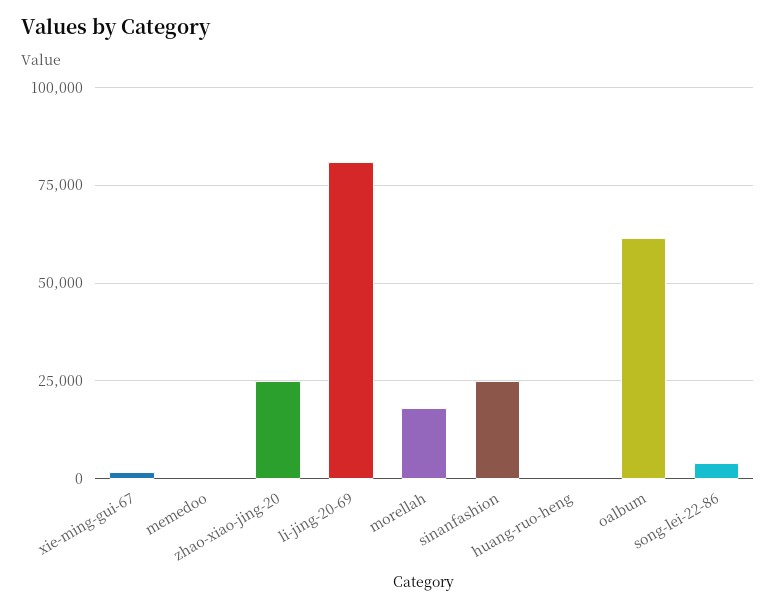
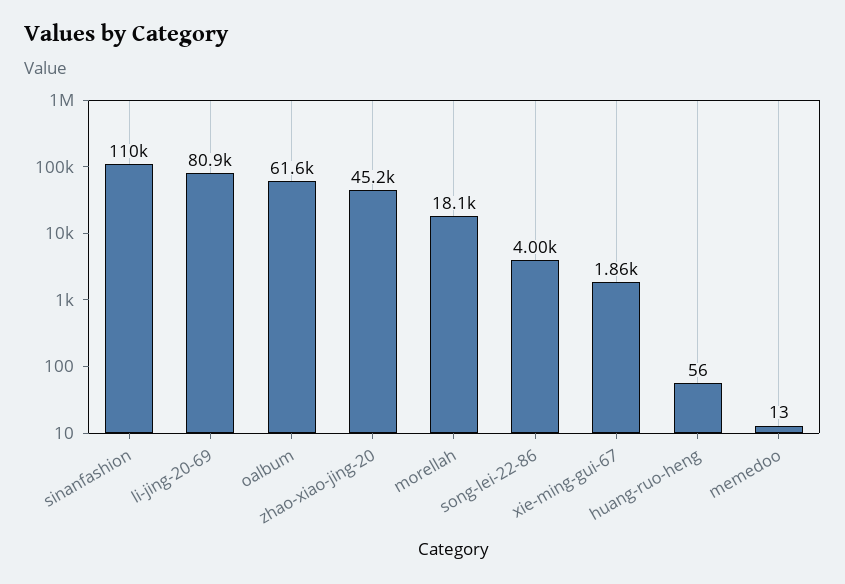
zhao-xiao-jing-20: 25000 -> 45200
sinanfashion: 25000 -> 110000

